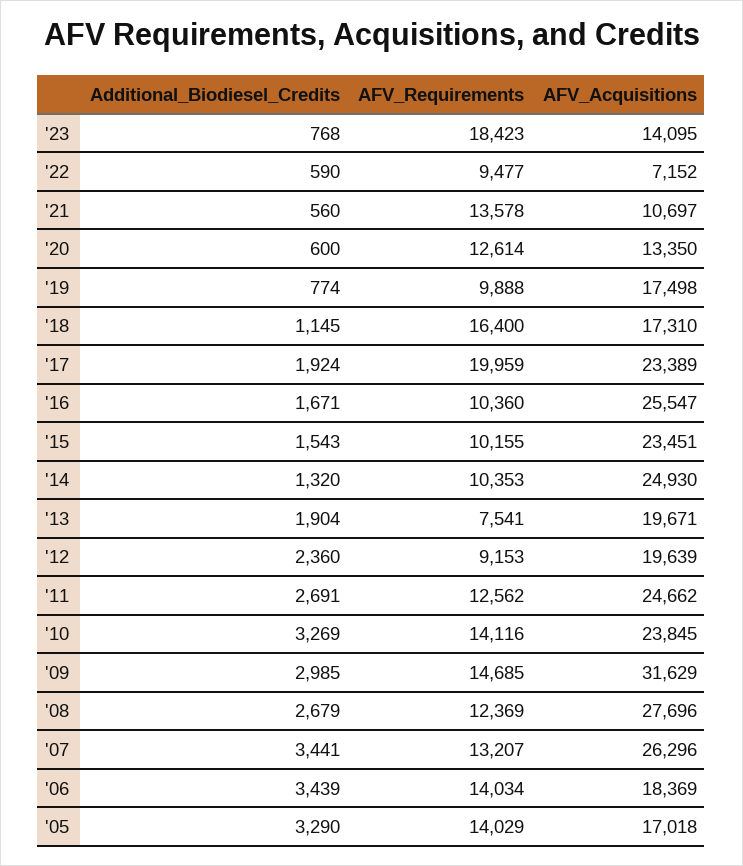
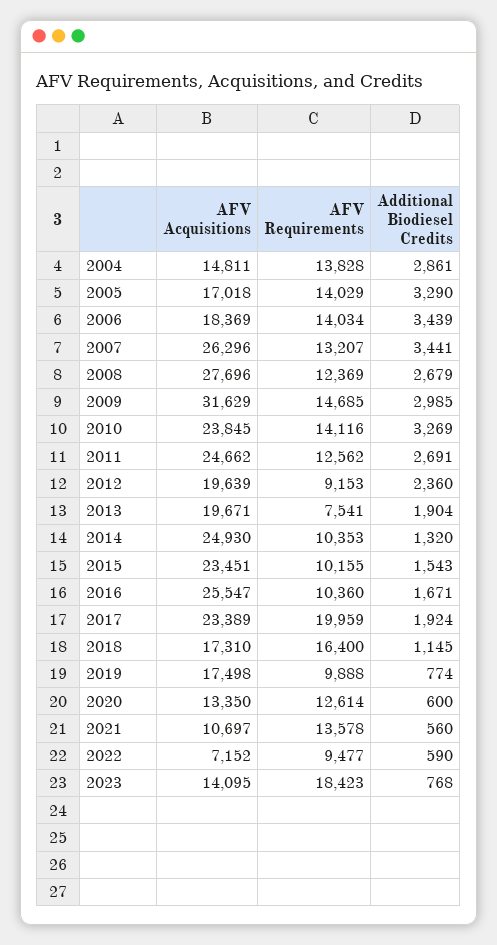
AFV_Acquisitions, 2004: none -> 14811
AFV_Requirements, 2004: none -> 13828
Additional_Biodiesel_Credits, 2004: none -> 2861

